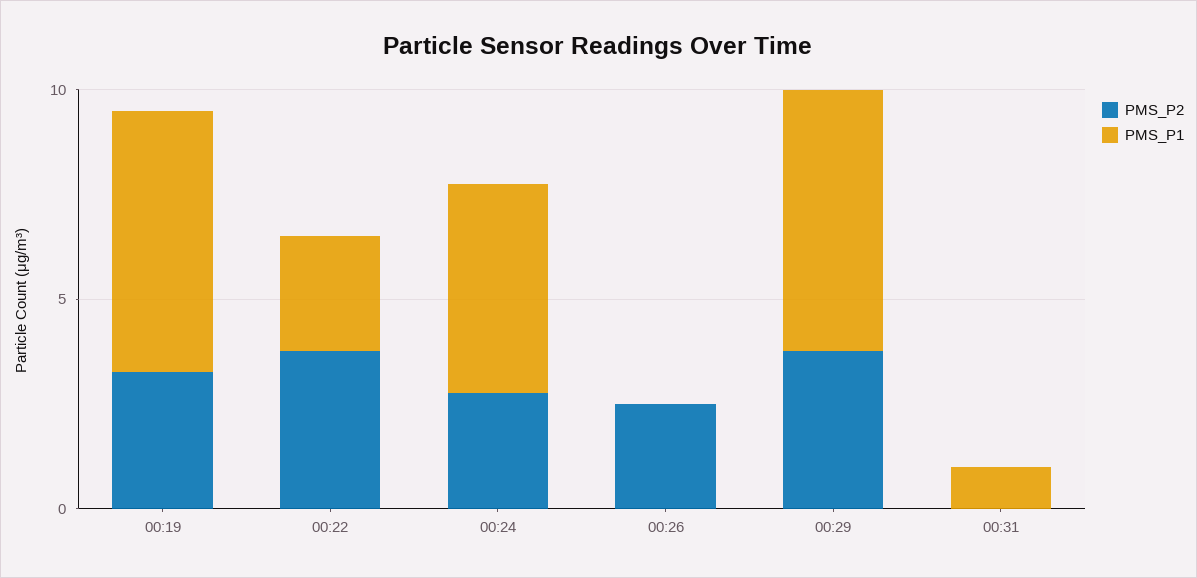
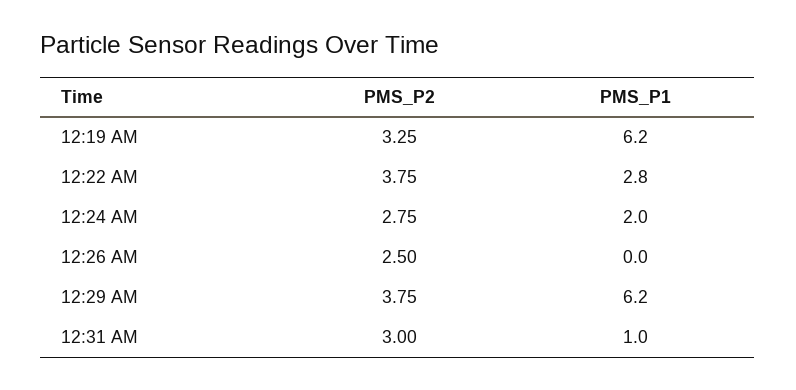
PMS_P1, 00:24: 5 -> 2
PMS_P2, 00:31: 0 -> 3

